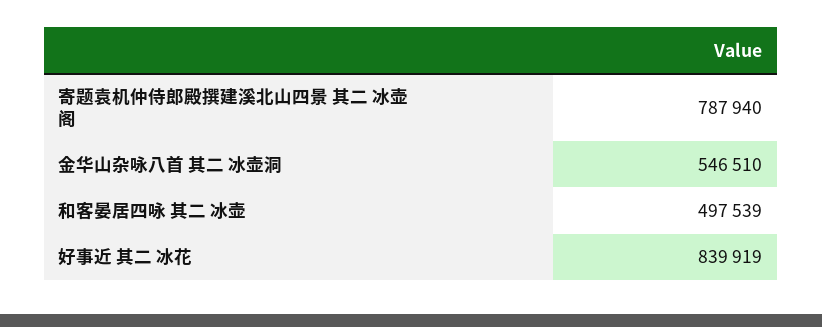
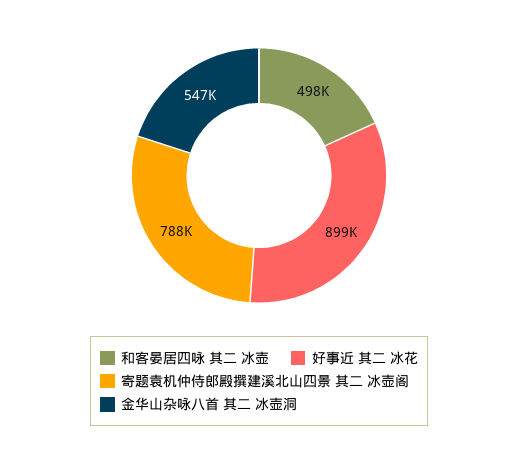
好事近 其二 冰花: 839919 -> 899000

